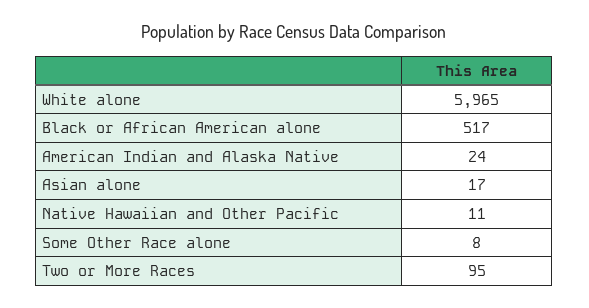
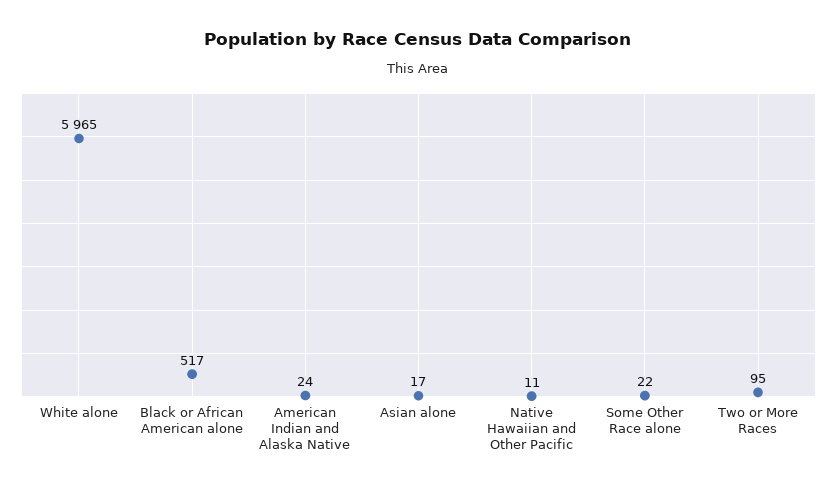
Some Other Race alone: 8 -> 22

